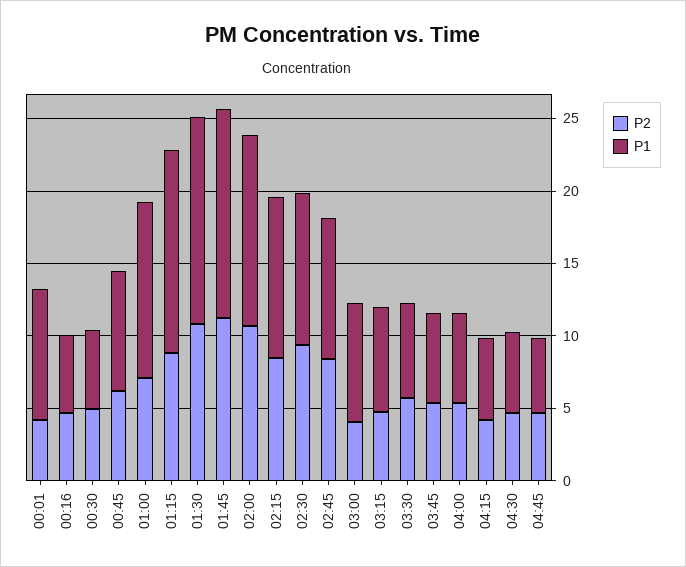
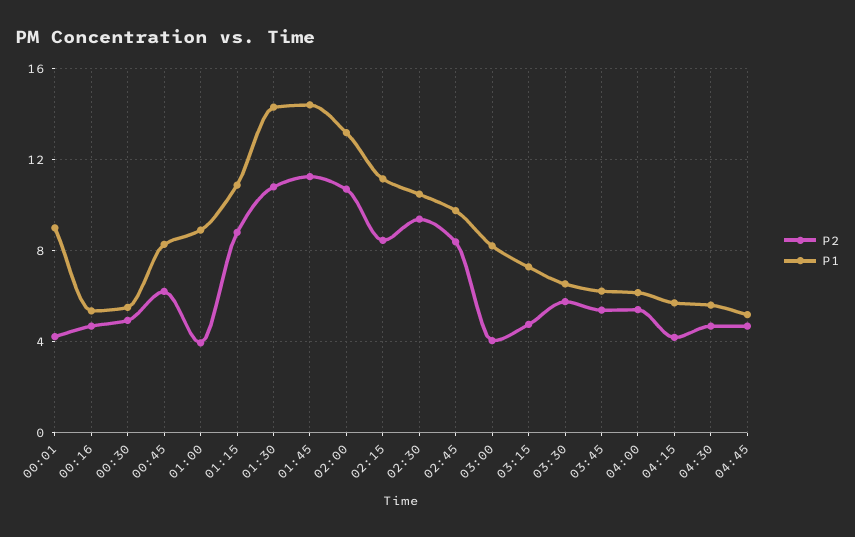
P2, 01:00: 7 -> 4
P1, 01:00: 12 -> 9
P1, 01:15: 14 -> 11

